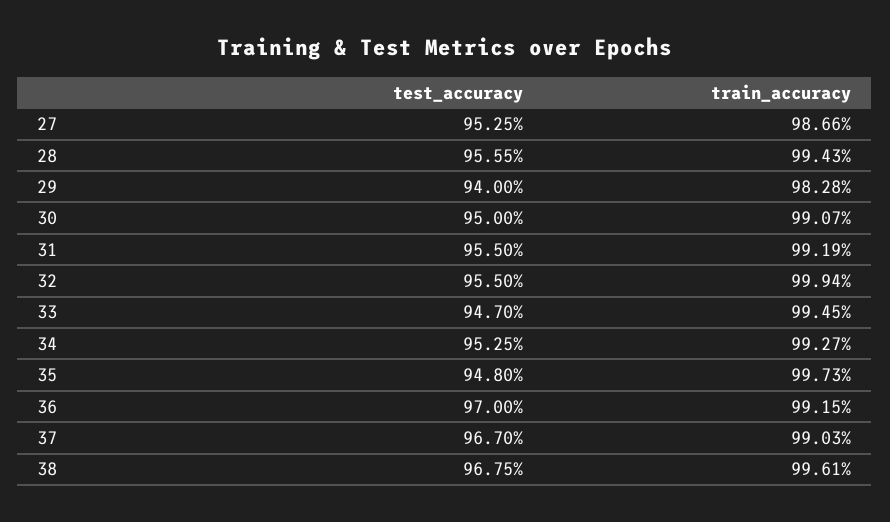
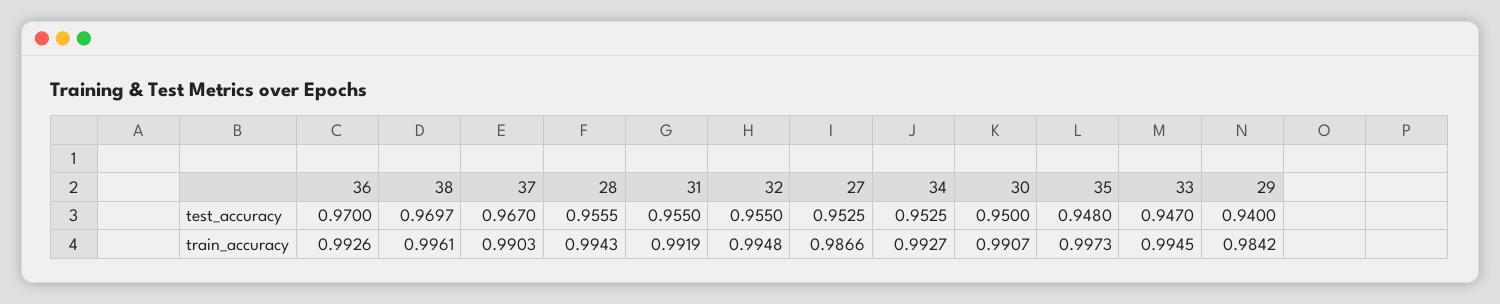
train_accuracy, 29: 0.9828 -> 0.9842
train_accuracy, 32: 0.9994 -> 0.9948
train_accuracy, 36: 0.9915 -> 0.9926
test_accuracy, 38: 0.9675 -> 0.9697

